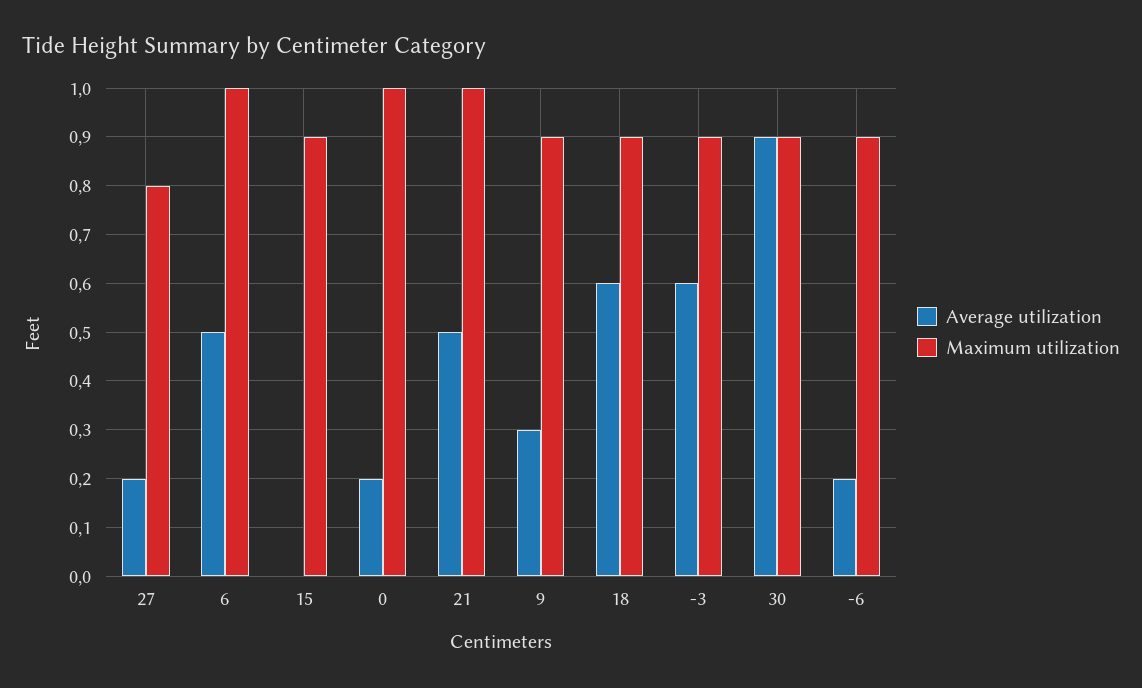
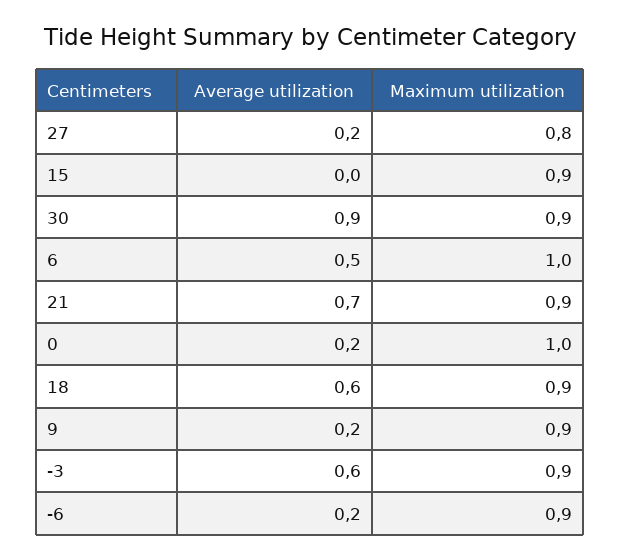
Average utilization, 21: 0.5 -> 0.7
Maximum utilization, 21: 1 -> 0.9
Average utilization, 9: 0.3 -> 0.2

